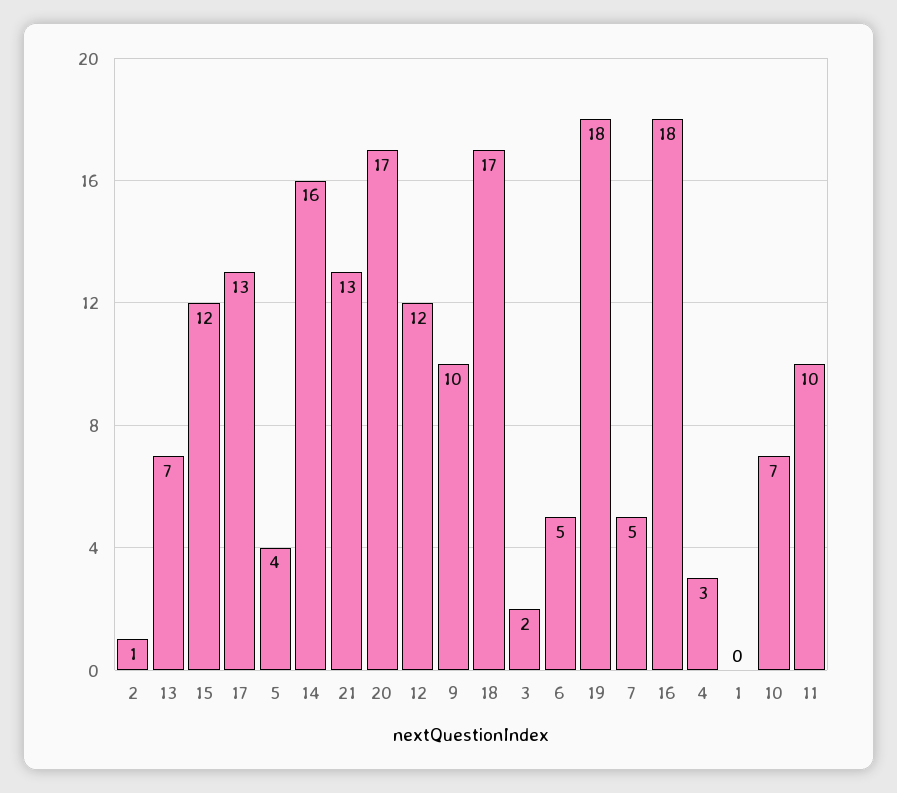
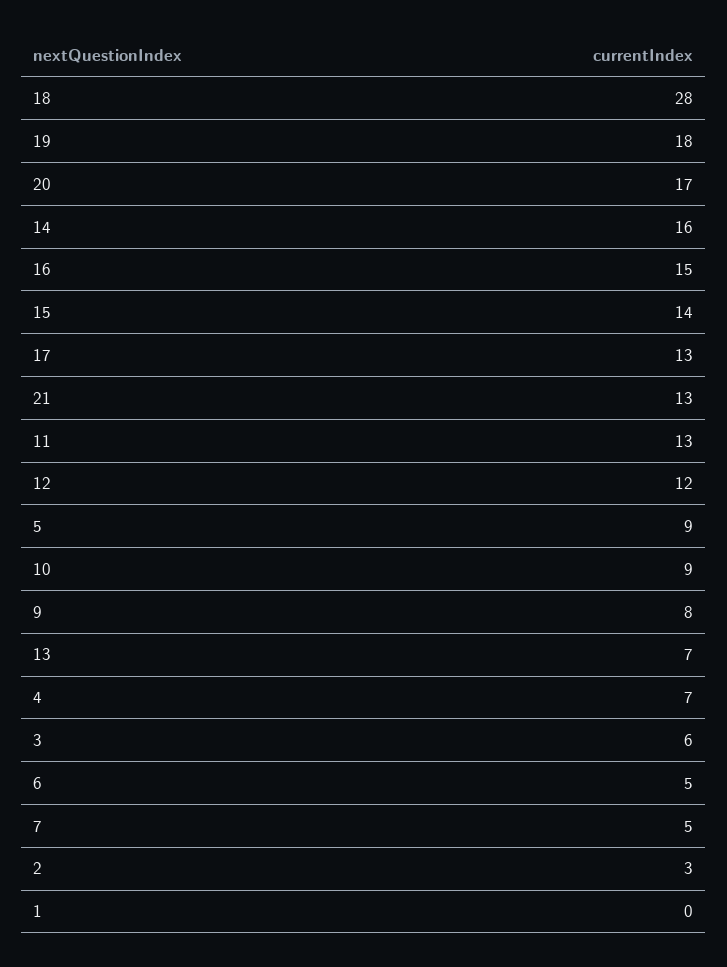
2: 1 -> 3
15: 12 -> 14
5: 4 -> 9
9: 10 -> 8
18: 17 -> 28
3: 2 -> 6
16: 18 -> 15
4: 3 -> 7
10: 7 -> 9
11: 10 -> 13

